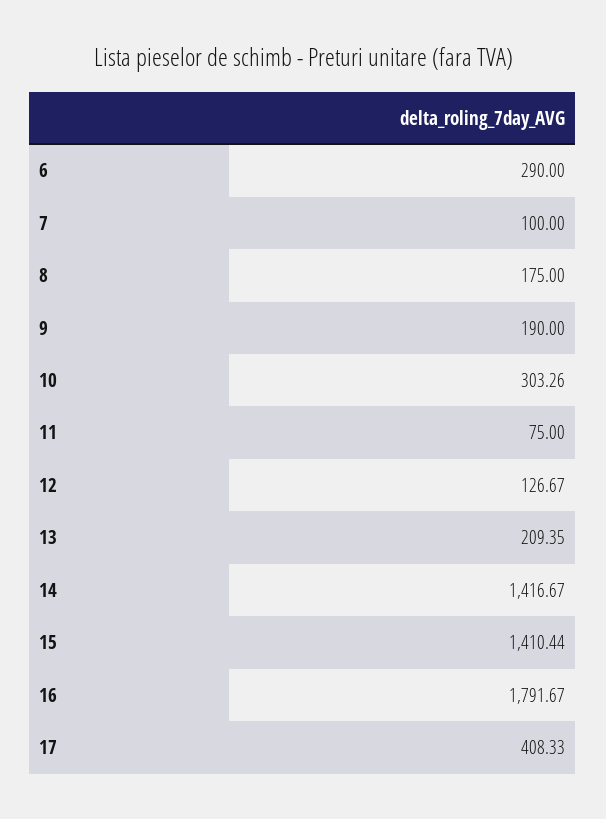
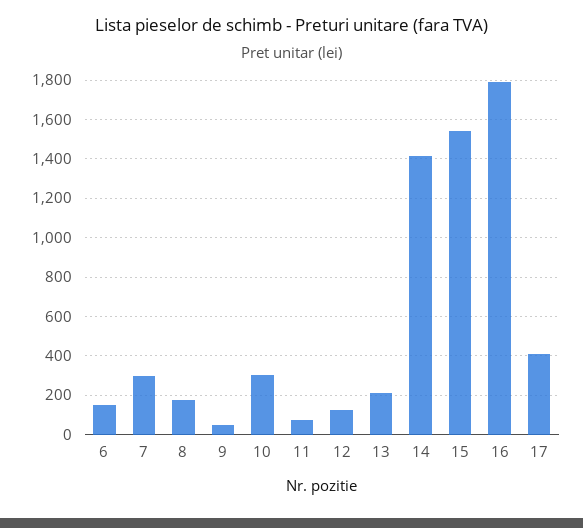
6: 290 -> 150
7: 100 -> 300
9: 190 -> 50
15: 1410.44 -> 1550

